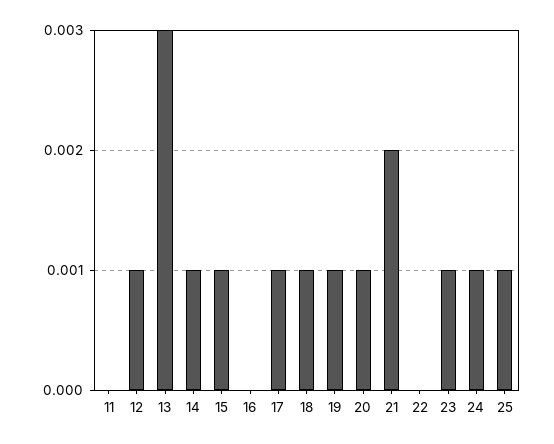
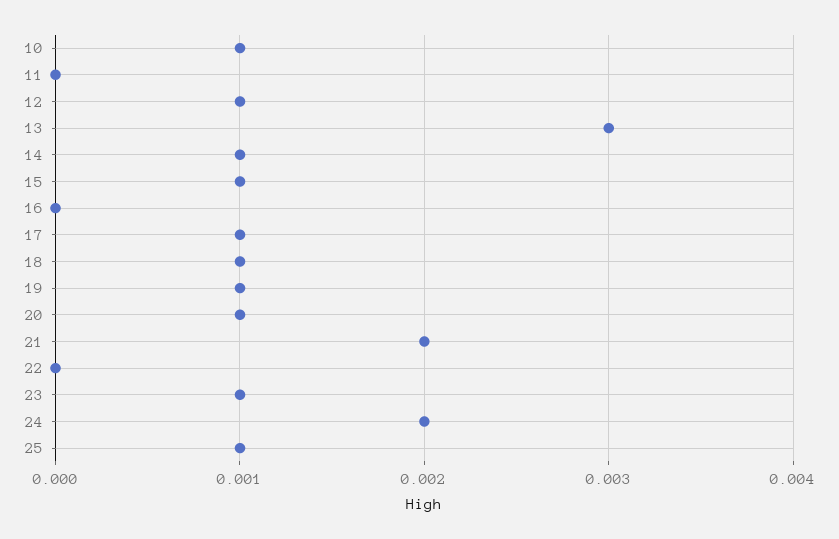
24: 0.001 -> 0.002
10: none -> 0.001

